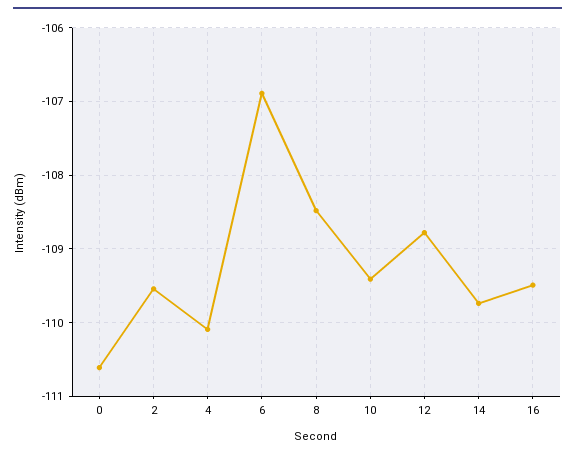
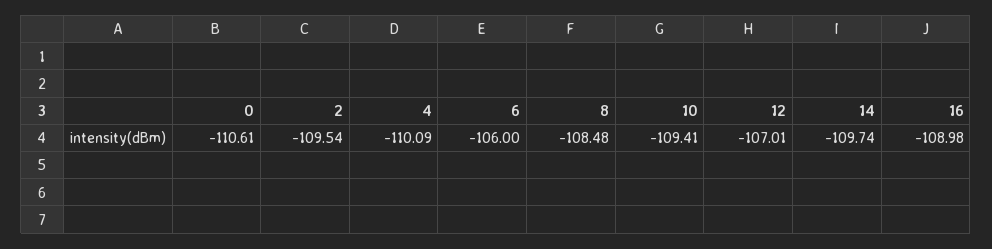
6: -106.9 -> -106
12: -108.8 -> -107.01
16: -109.5 -> -108.98

